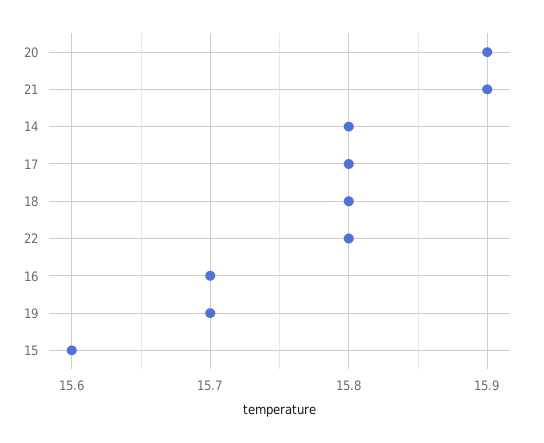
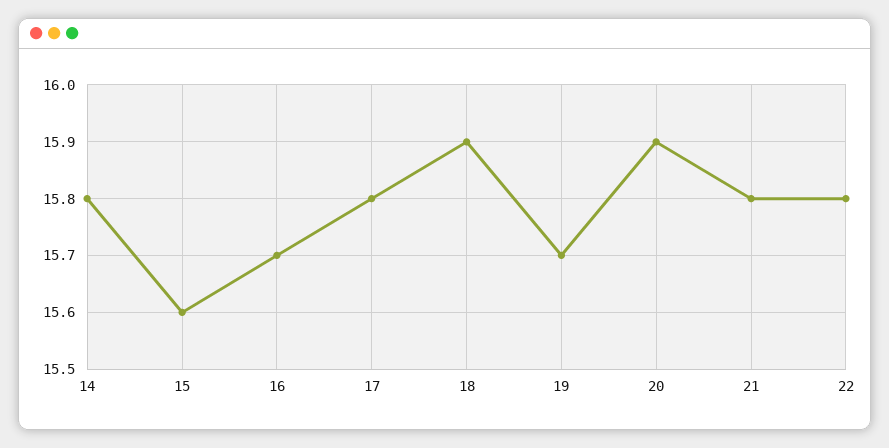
21: 15.9 -> 15.8
18: 15.8 -> 15.9

